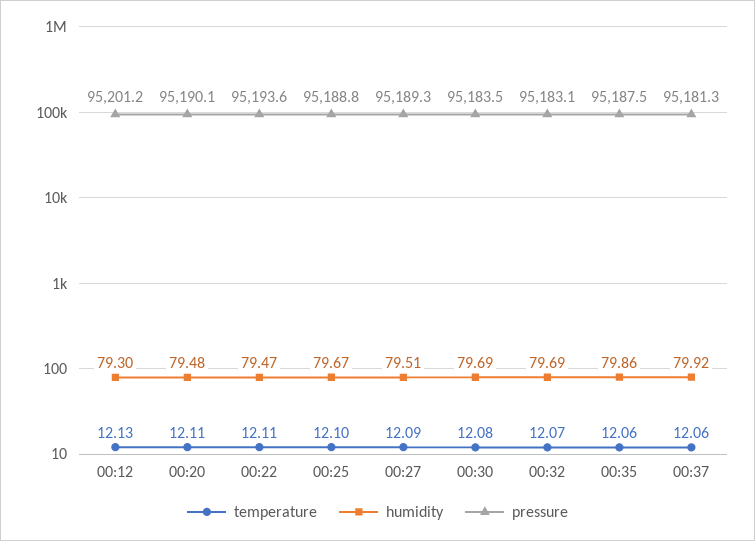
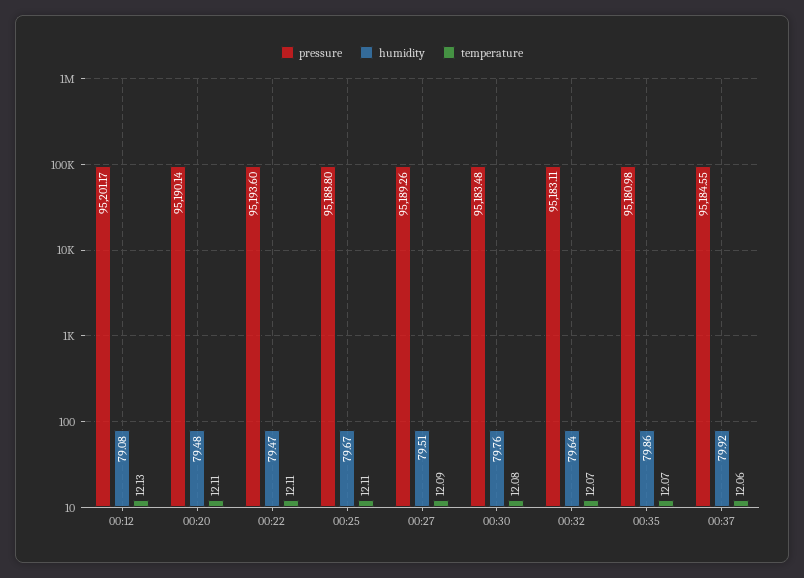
humidity, 00:12: 79.3 -> 79.08
temperature, 00:25: 12.1 -> 12.11
humidity, 00:30: 79.69 -> 79.76
humidity, 00:32: 79.69 -> 79.64
temperature, 00:35: 12.06 -> 12.07
pressure, 00:35: 95187.5 -> 95180.98
pressure, 00:37: 95181.3 -> 95184.55

